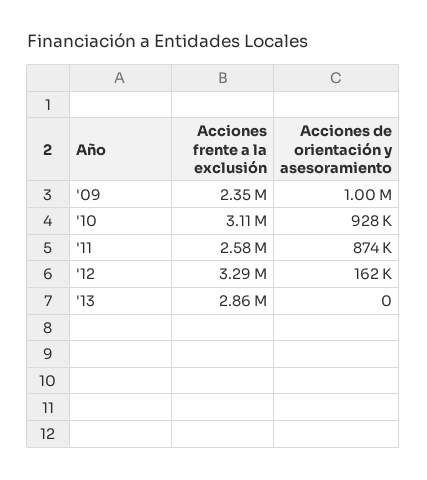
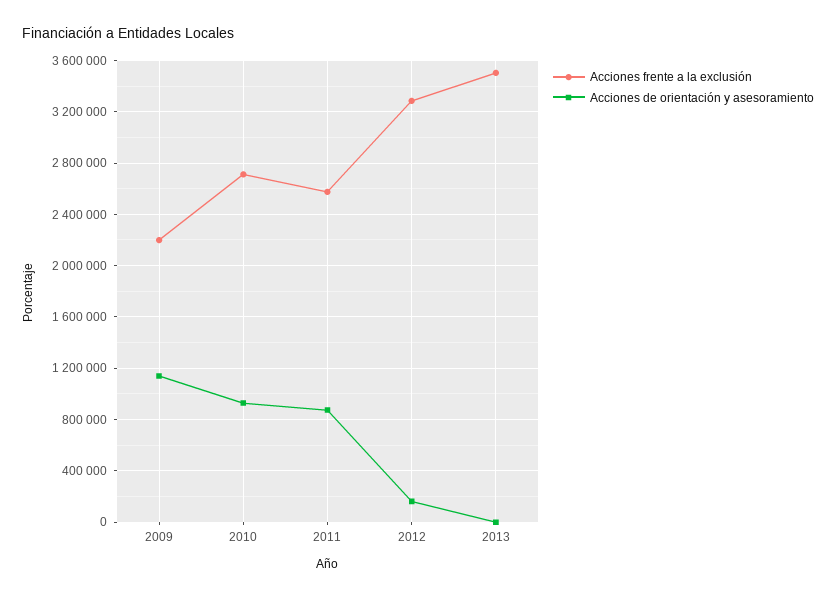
Acciones frente a la exclusión, '09: 2350000 -> 2200000
Acciones de orientación y asesoramiento, '09: 1000000 -> 1150000
Acciones frente a la exclusión, '10: 3110000 -> 2700000
Acciones frente a la exclusión, '13: 2860000 -> 3500000

